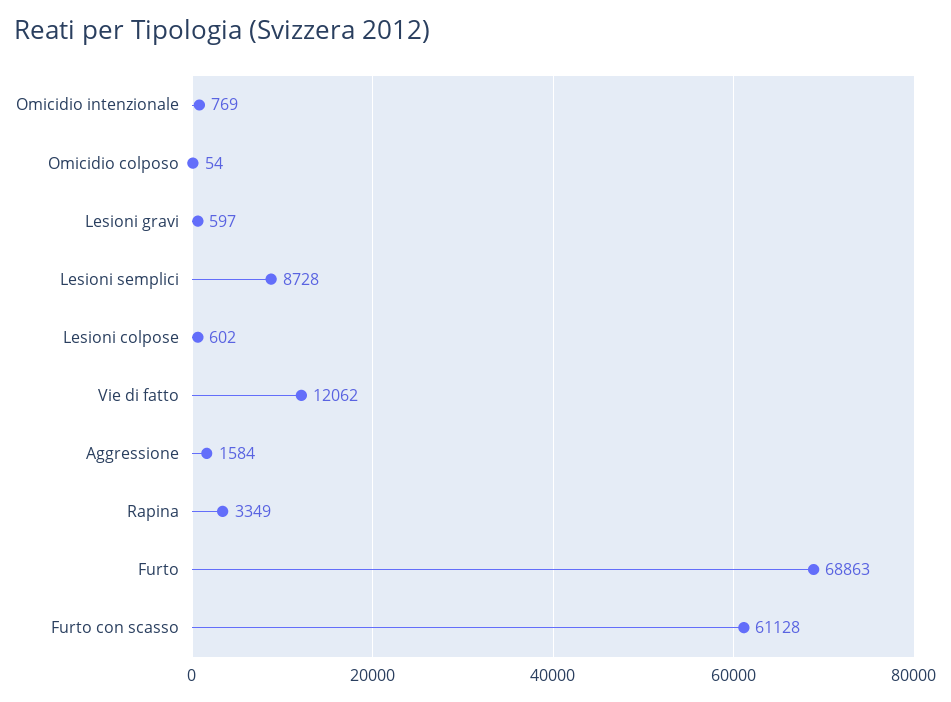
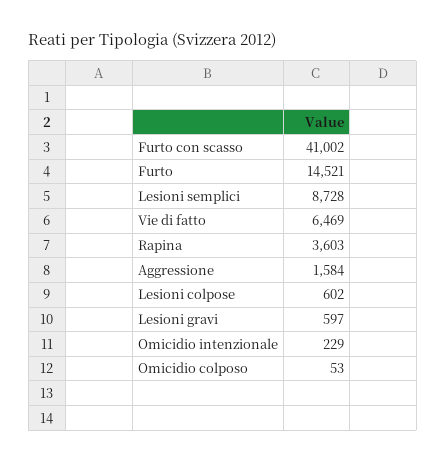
Omicidio intenzionale: 769 -> 229
Omicidio colposo: 54 -> 53
Vie di fatto: 12062 -> 6469
Rapina: 3349 -> 3603
Furto: 68863 -> 14521
Furto con scasso: 61128 -> 41002

